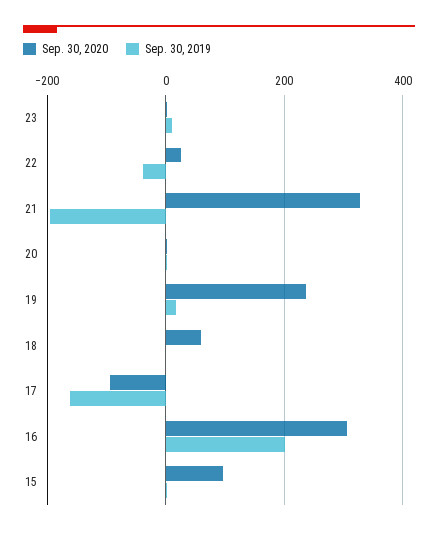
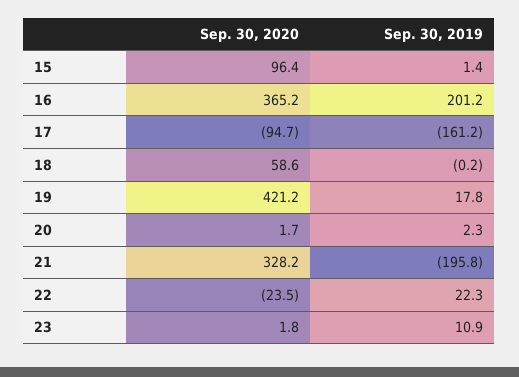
Sep. 30, 2020, 22: 20 -> -23.5
Sep. 30, 2019, 22: -40 -> 22.3
Sep. 30, 2020, 19: 240 -> 421.2
Sep. 30, 2020, 16: 300 -> 365.2

